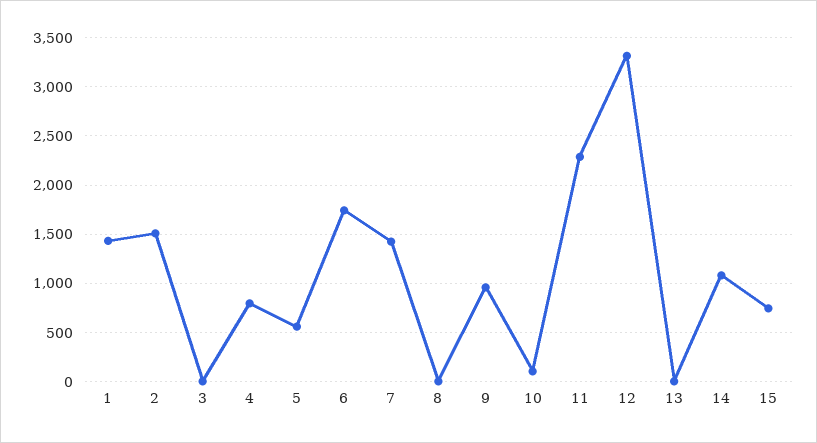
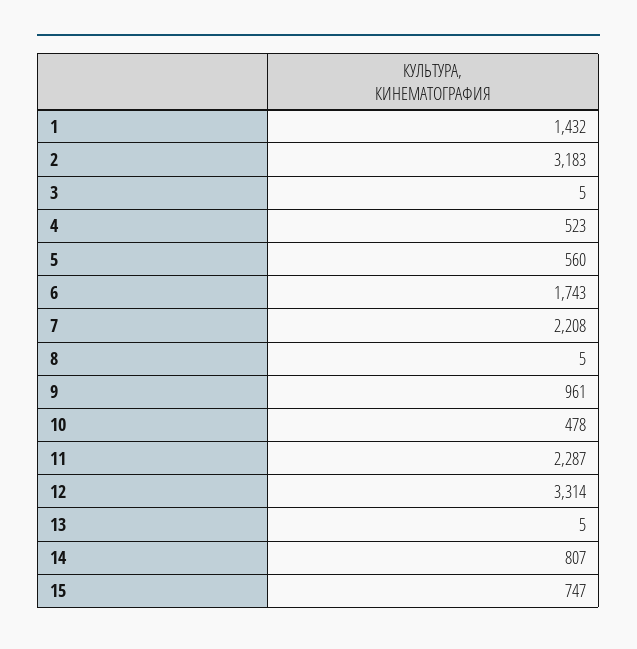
2: 1500 -> 3183
4: 800 -> 523
7: 1400 -> 2208
10: 100 -> 478
14: 1100 -> 807

